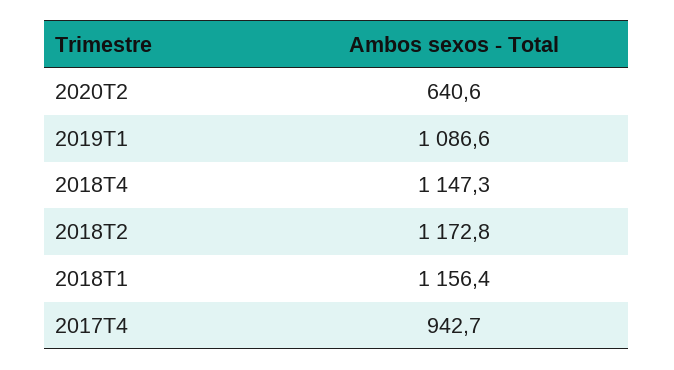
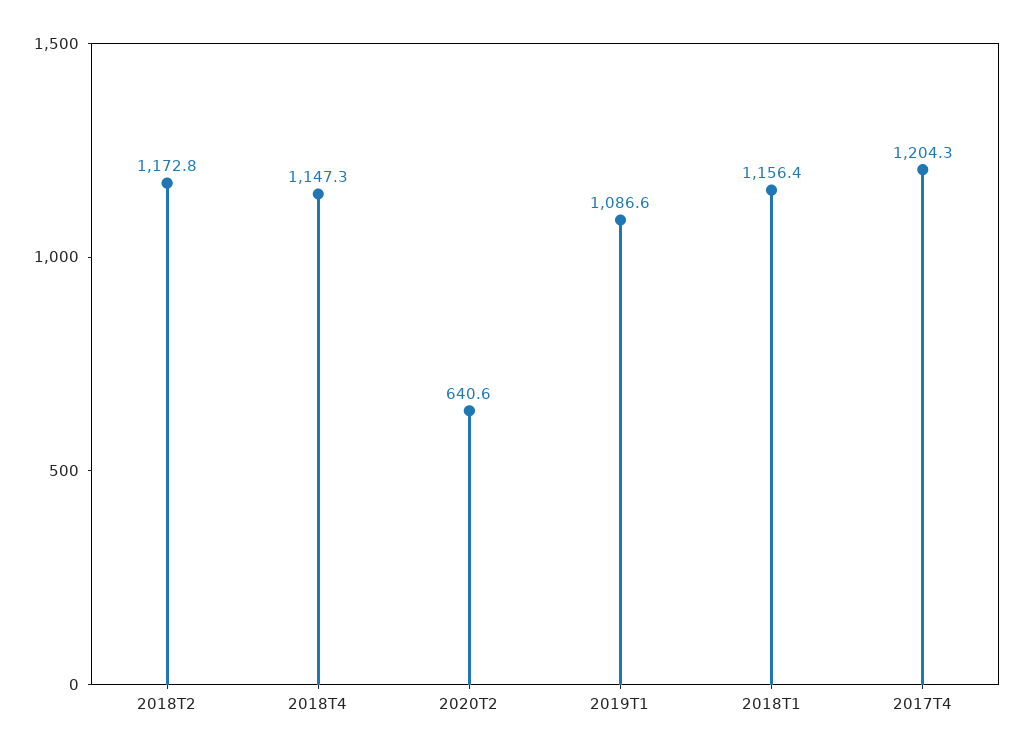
2017T4: 942.7 -> 1204.3

